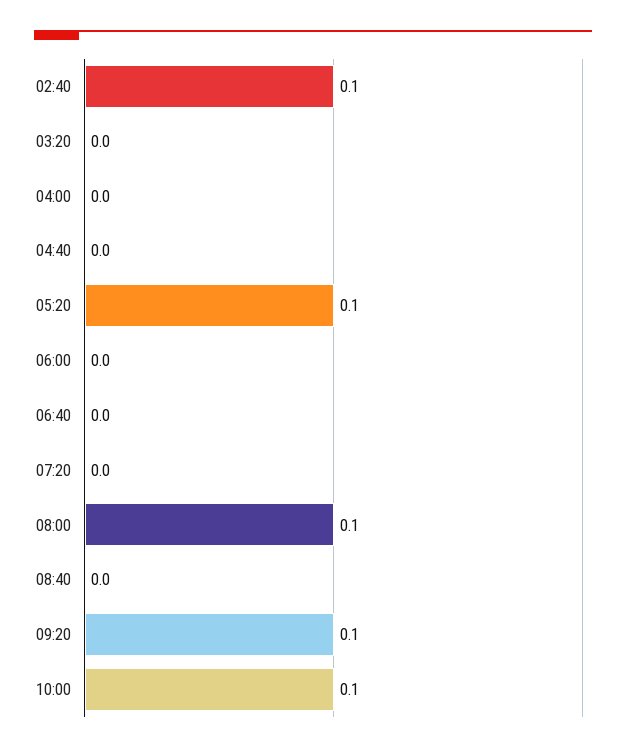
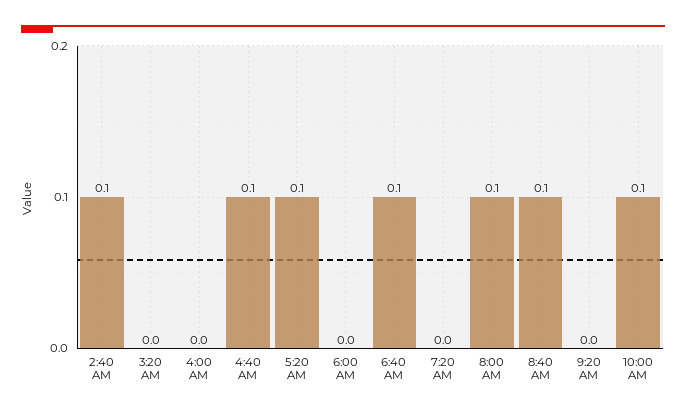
04:40: 0 -> 0.1
06:40: 0 -> 0.1
08:40: 0 -> 0.1
09:20: 0.1 -> 0

